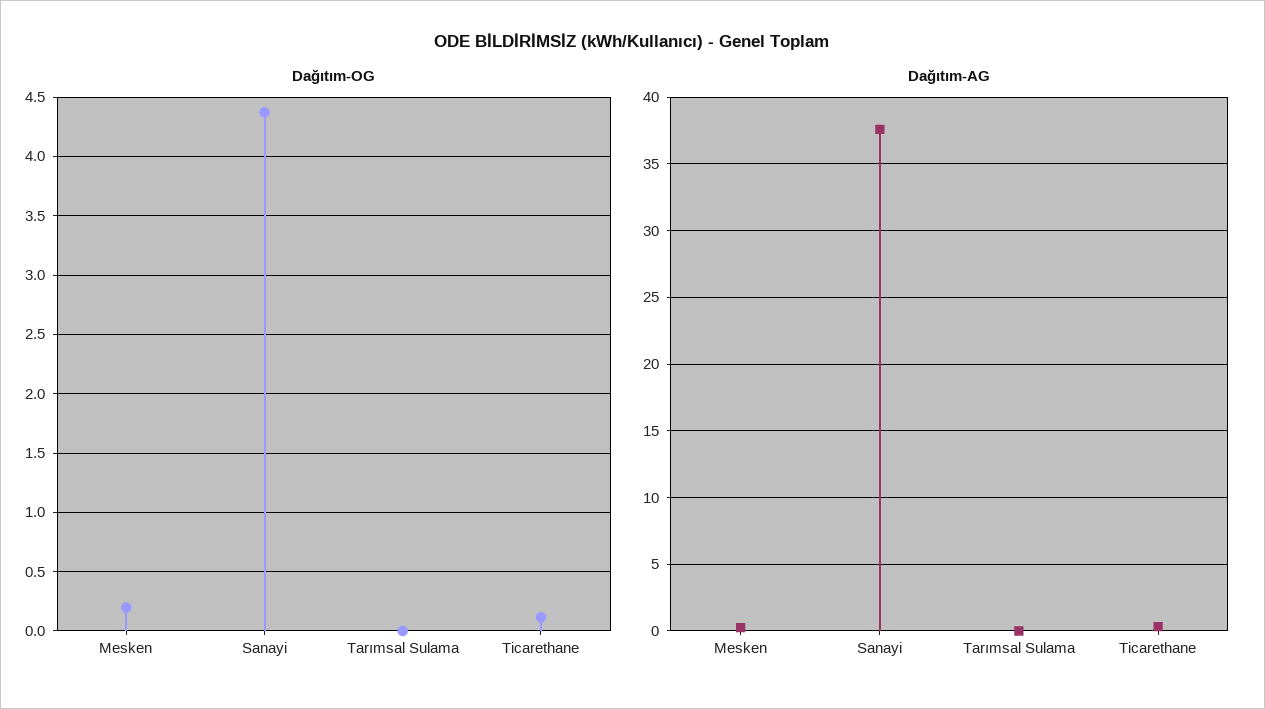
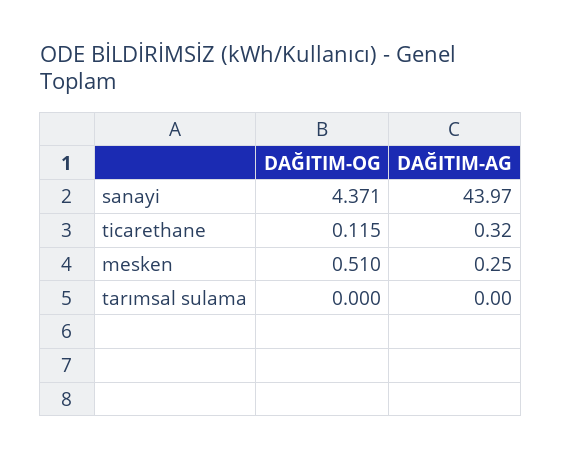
Dağıtım-OG, Mesken: 0.2 -> 0.51
Dağıtım-AG, Sanayi: 37.5 -> 43.97

